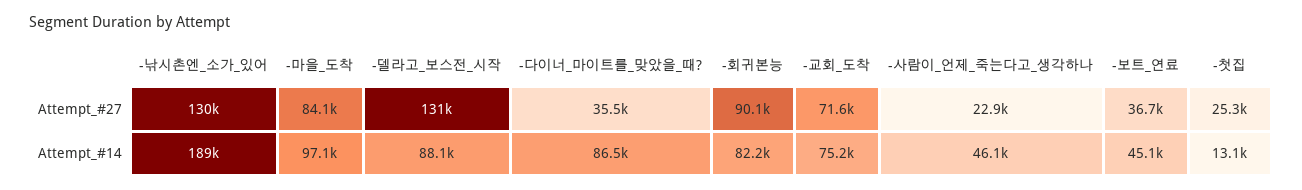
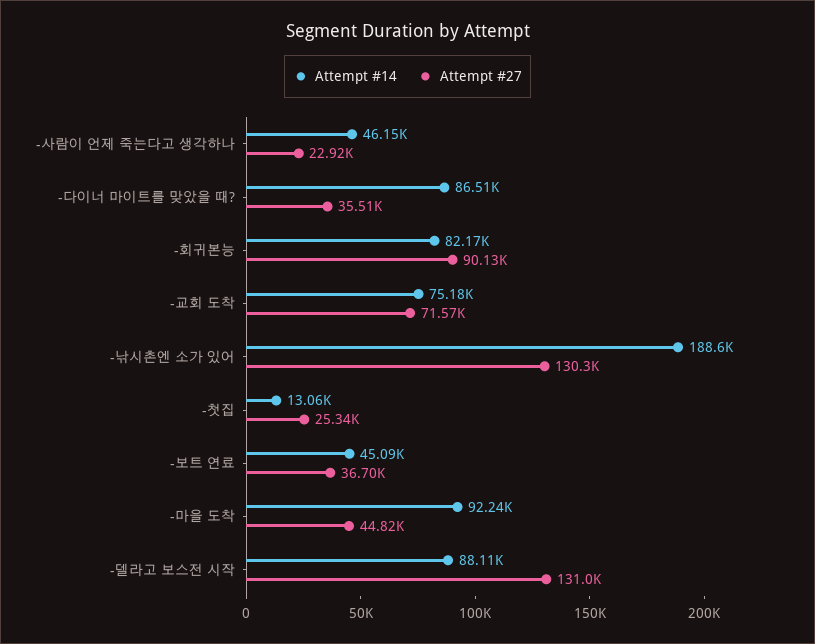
Attempt_#27, -마을_도착: 84100 -> 44820
Attempt_#14, -마을_도착: 97100 -> 92240

